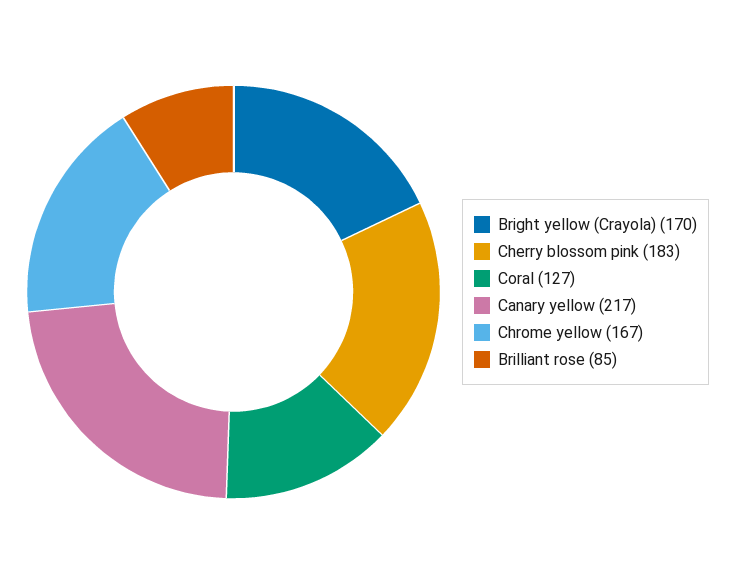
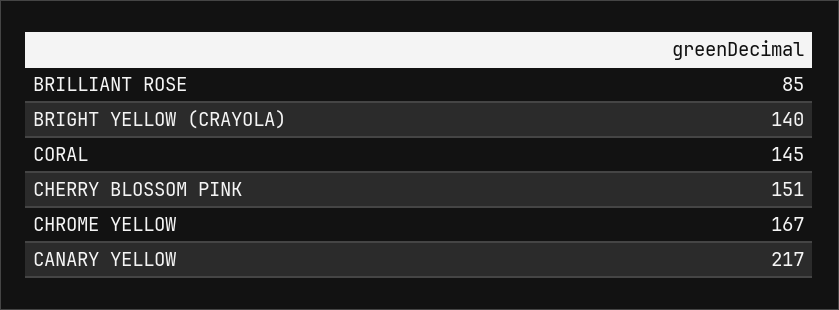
Bright yellow (Crayola): 170 -> 140
Cherry blossom pink: 183 -> 151
Coral: 127 -> 145

